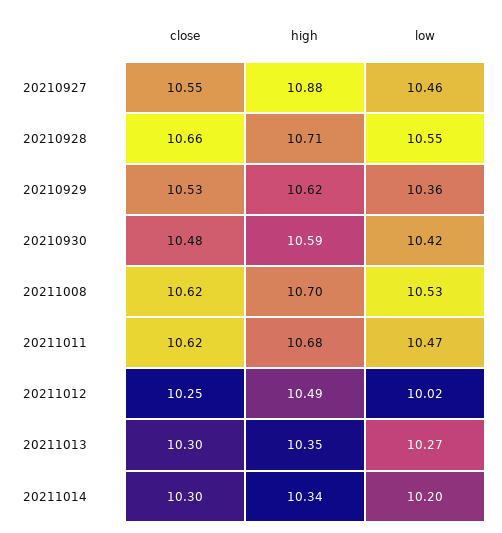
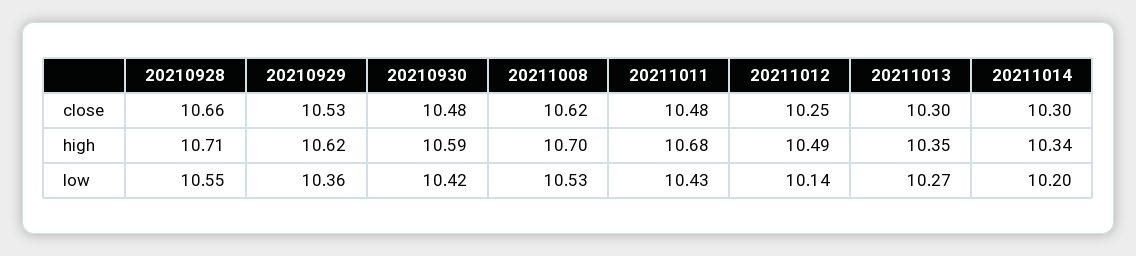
close, 20210927: 10.55 -> none
high, 20210927: 10.88 -> none
low, 20210927: 10.46 -> none
close, 20211011: 10.62 -> 10.48
low, 20211011: 10.47 -> 10.43
low, 20211012: 10.02 -> 10.14

